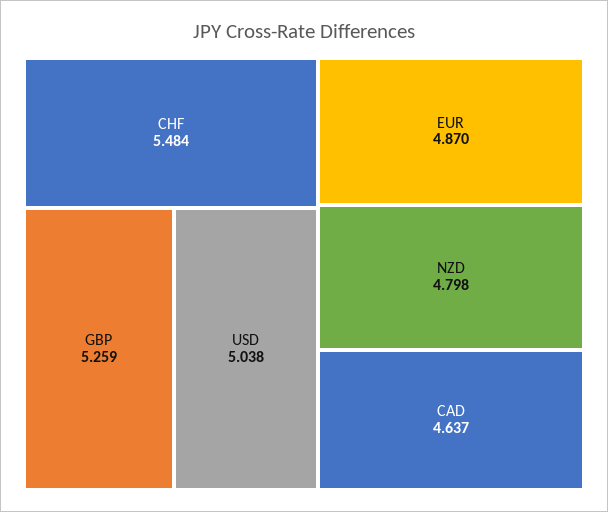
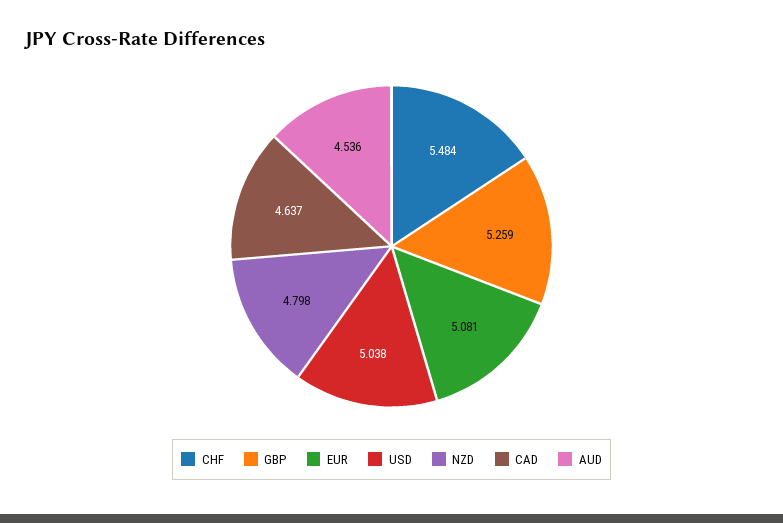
EUR: 4.87 -> 5.081
AUD: none -> 4.536

